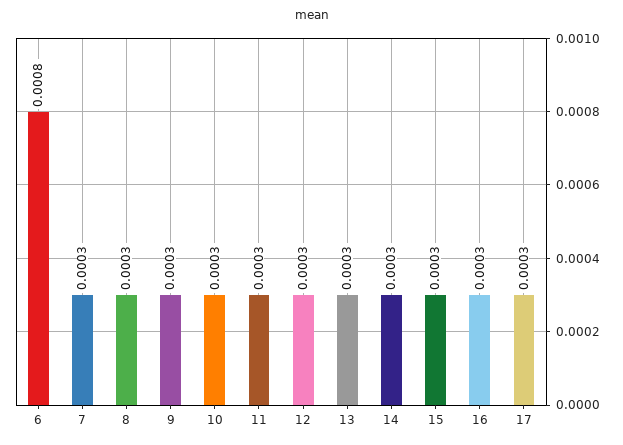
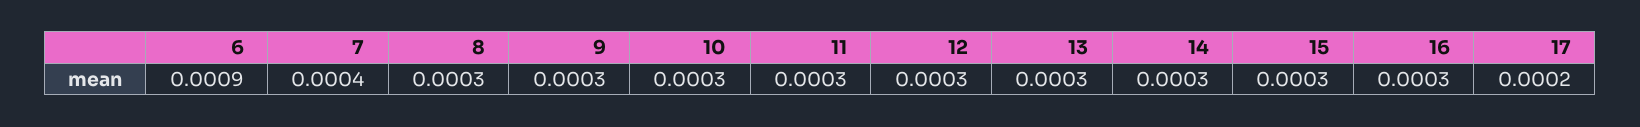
6: 0.0008 -> 0.0009
7: 0.0003 -> 0.0004
17: 0.0003 -> 0.0002

